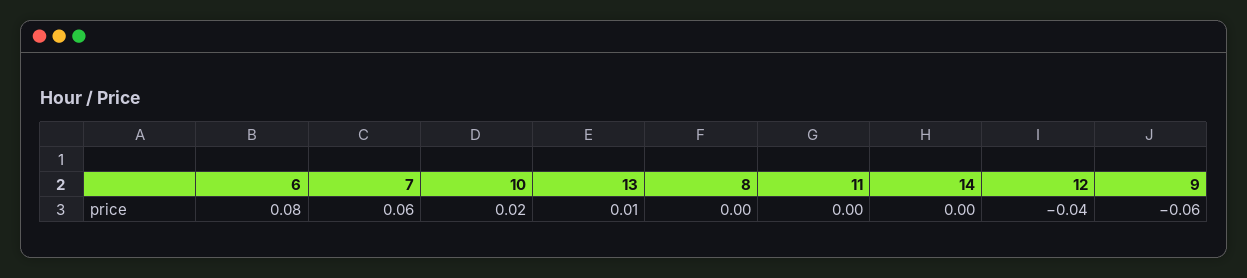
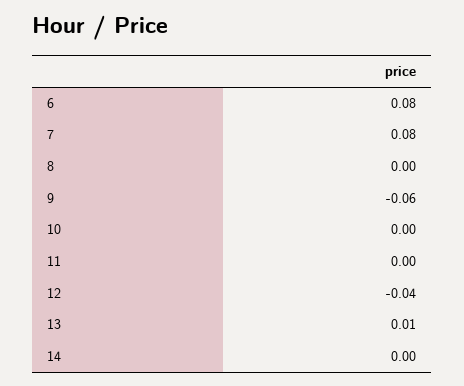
7: 0.06 -> 0.08
10: 0.02 -> 0

